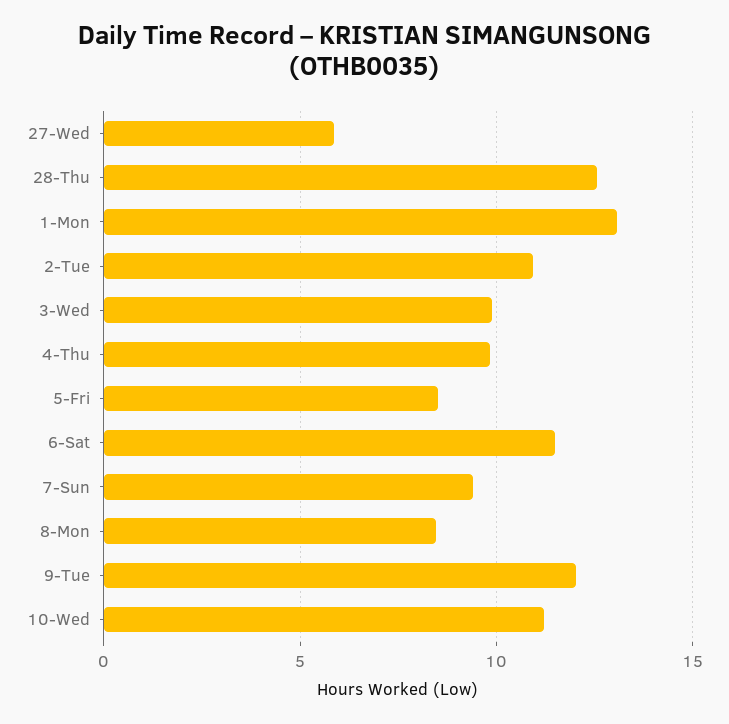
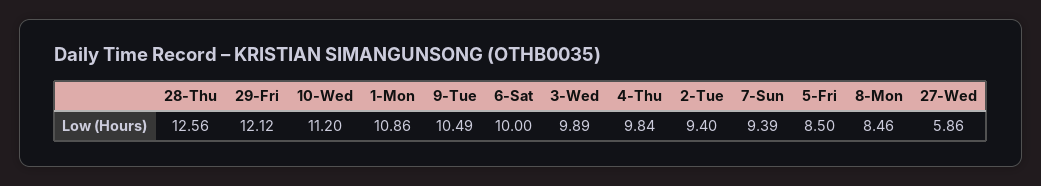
1-Mon: 13 -> 10.86
2-Tue: 11 -> 9.4
6-Sat: 11.5 -> 10
9-Tue: 12 -> 10.49
29-Fri: none -> 12.12

